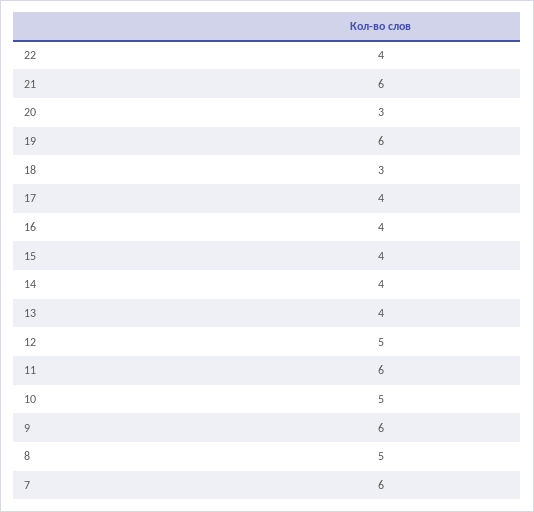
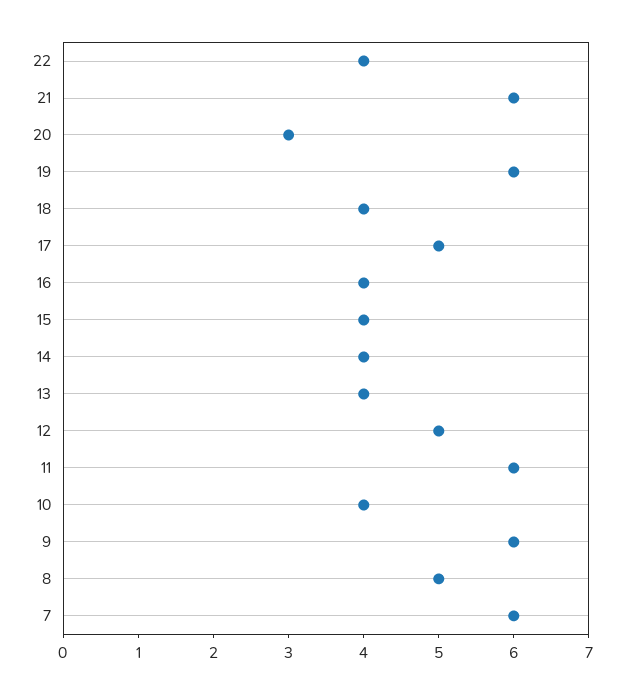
18: 3 -> 4
17: 4 -> 5
10: 5 -> 4

